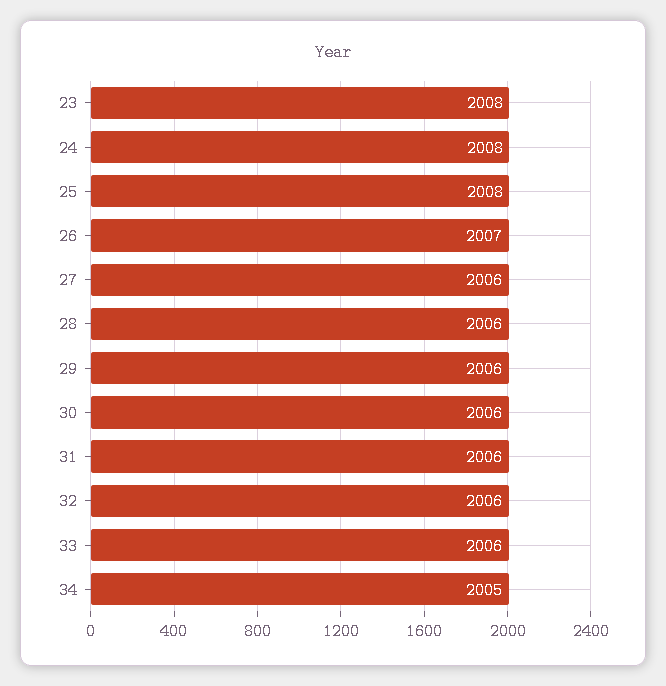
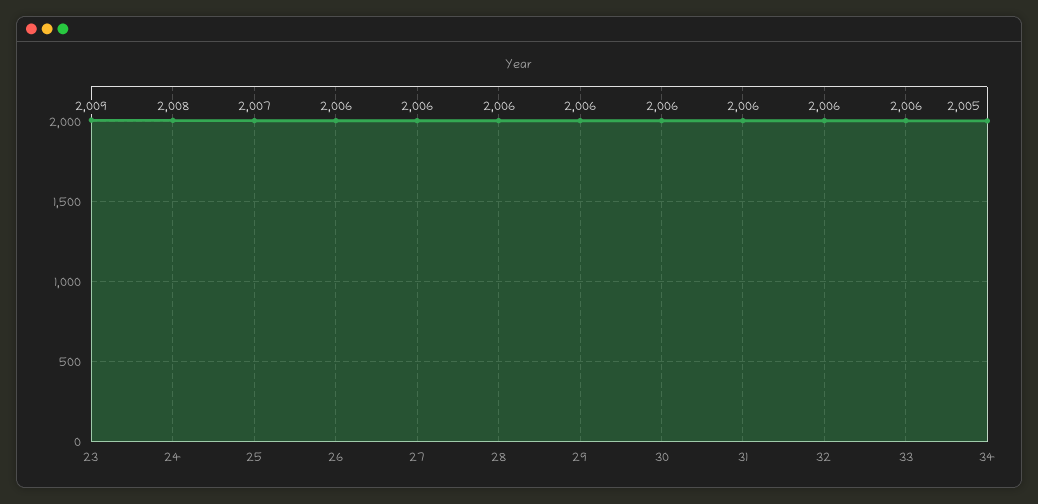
23: 2008 -> 2009
25: 2008 -> 2007
26: 2007 -> 2006

